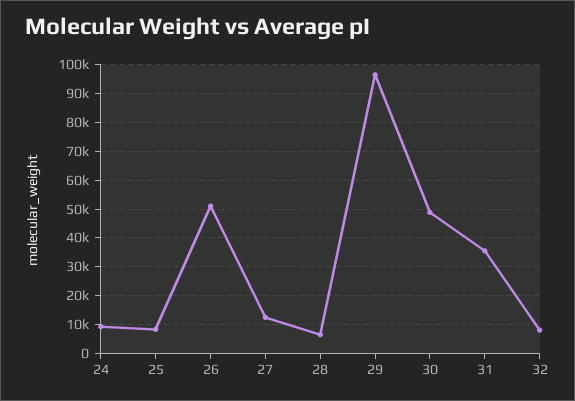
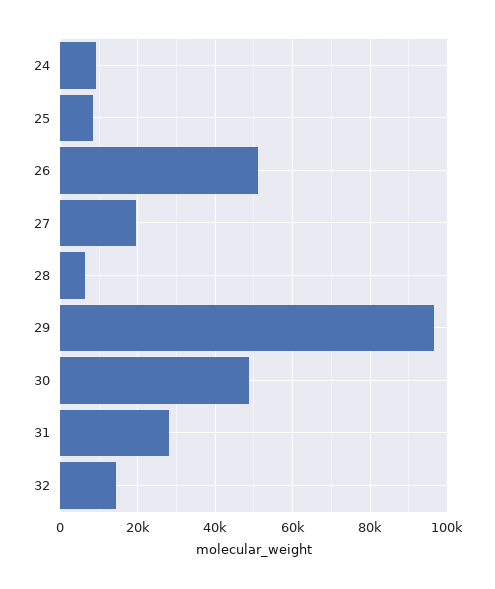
27: 12500 -> 20000
31: 35000 -> 28000
32: 7500 -> 14000

